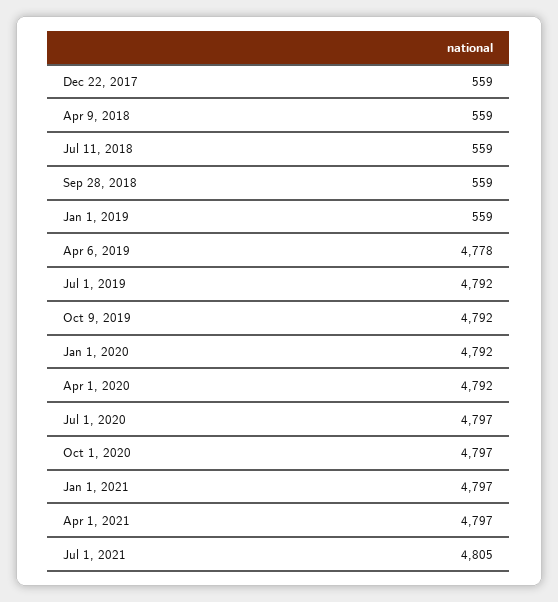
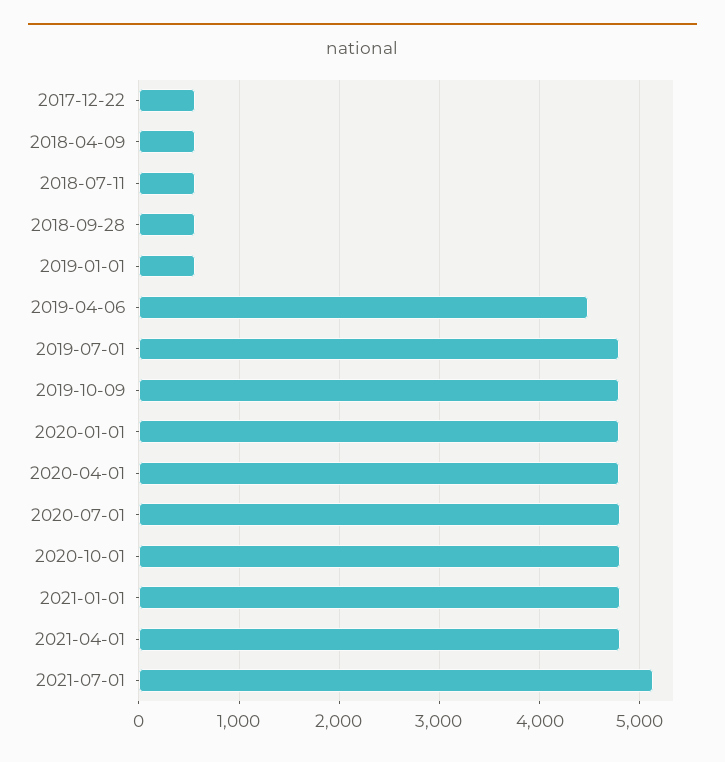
Apr 6, 2019: 4778 -> 4500
Jul 1, 2021: 4805 -> 5100

